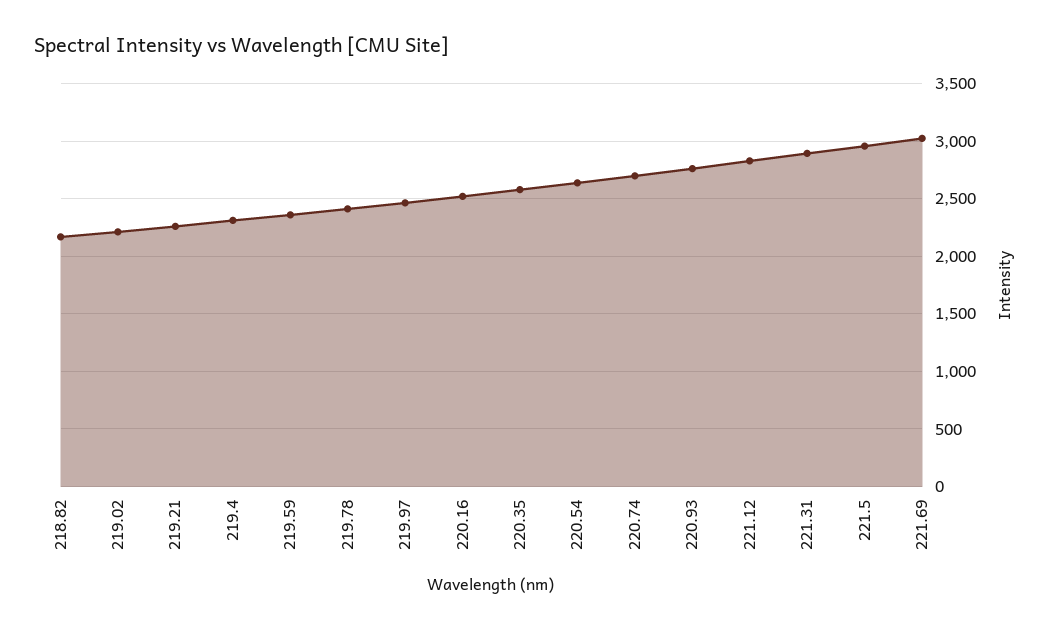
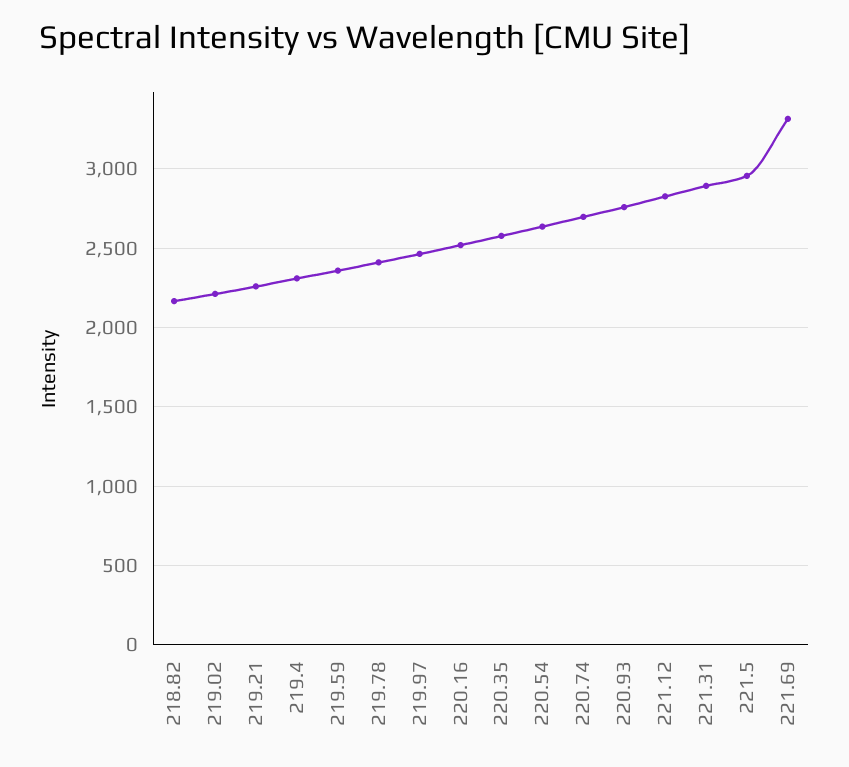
221.69: 3000 -> 3300

